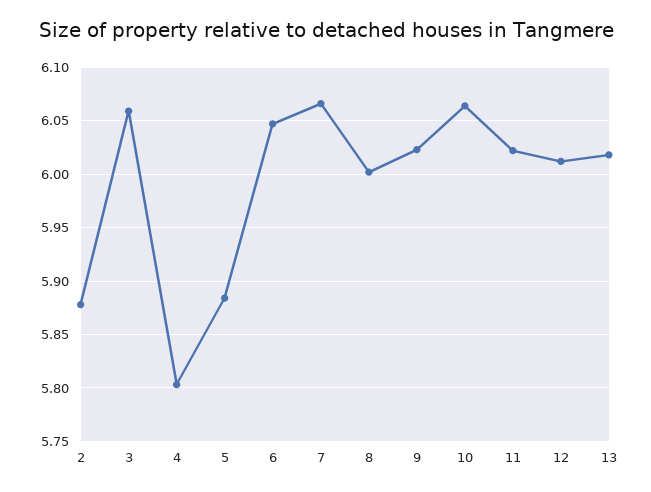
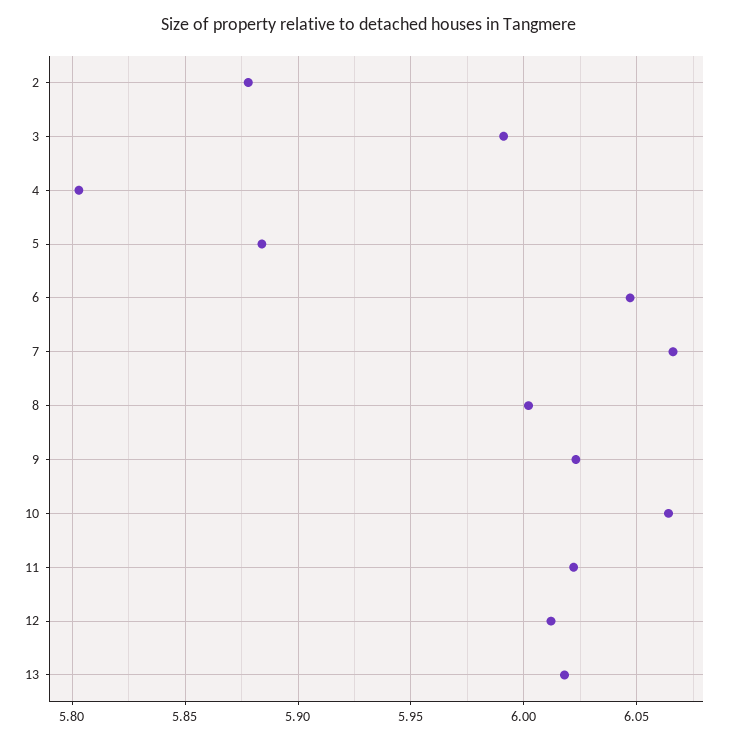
3: 6.06 -> 5.99

